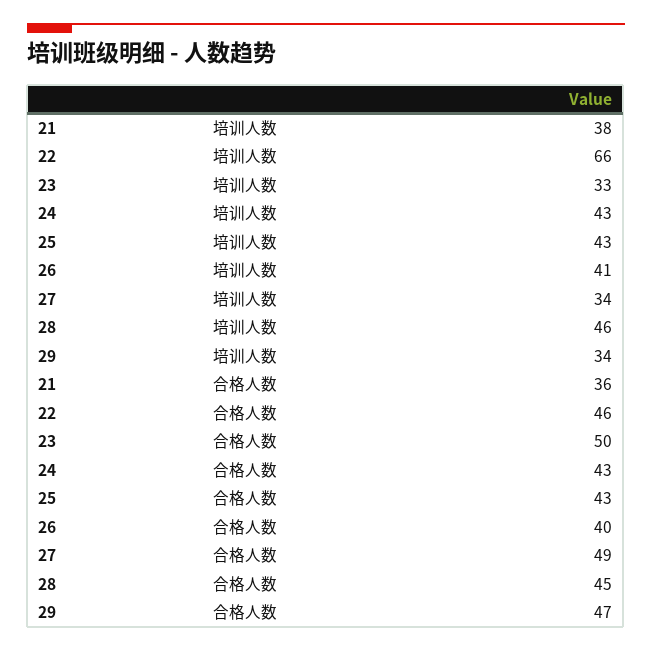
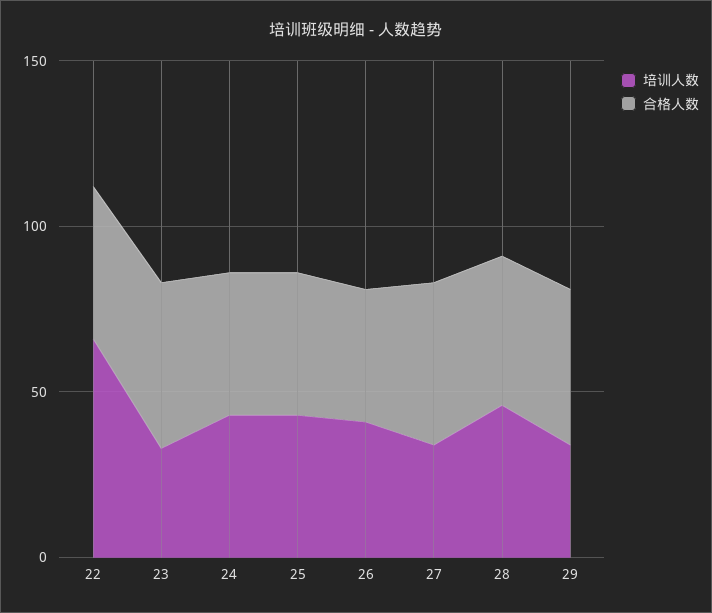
培训人数, 21: 38 -> none
合格人数, 21: 36 -> none

